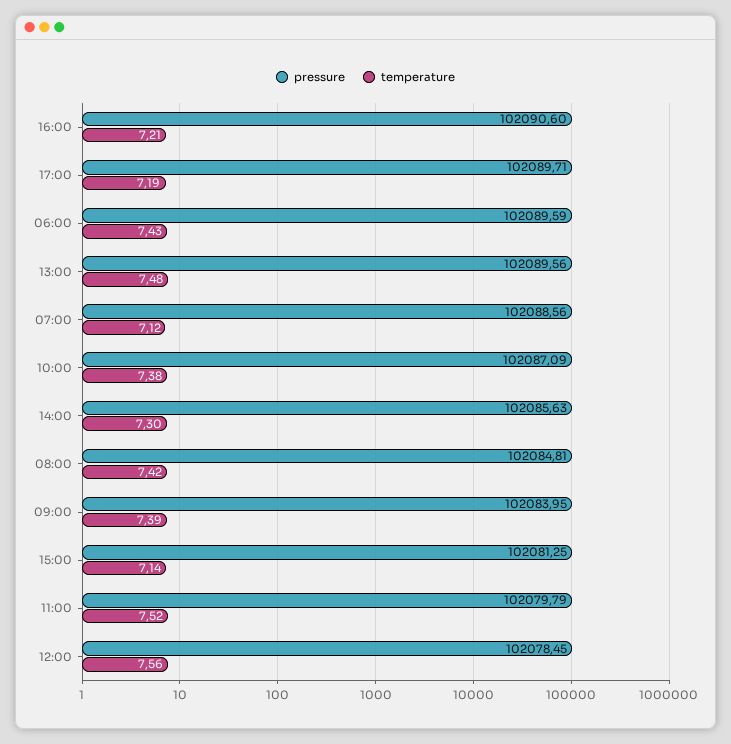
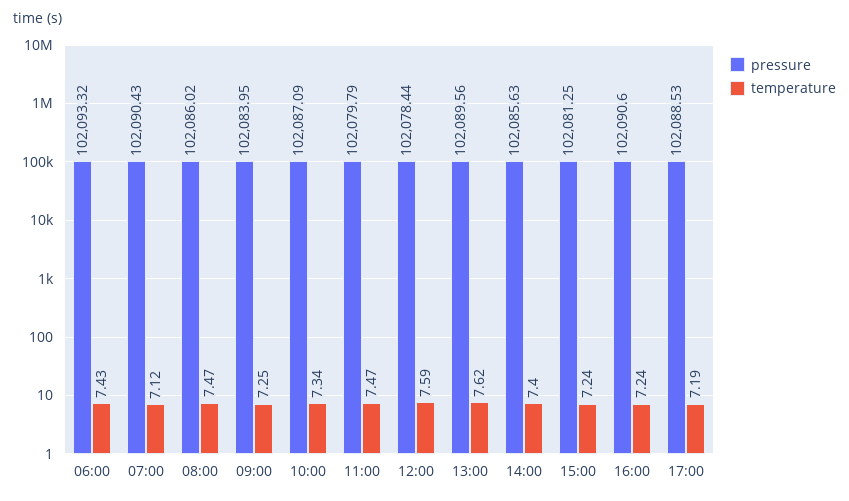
temperature, 16:00: 7.21 -> 7.24
pressure, 17:00: 102089.71 -> 102088.53
pressure, 06:00: 102089.59 -> 102093.32
temperature, 13:00: 7.48 -> 7.62
pressure, 07:00: 102088.56 -> 102090.43
temperature, 10:00: 7.38 -> 7.34
temperature, 14:00: 7.3 -> 7.4
pressure, 08:00: 102084.81 -> 102086.02
temperature, 08:00: 7.42 -> 7.47
temperature, 09:00: 7.39 -> 7.25
temperature, 15:00: 7.14 -> 7.24
temperature, 11:00: 7.52 -> 7.47
pressure, 12:00: 102078.45 -> 102078.44
temperature, 12:00: 7.56 -> 7.59

